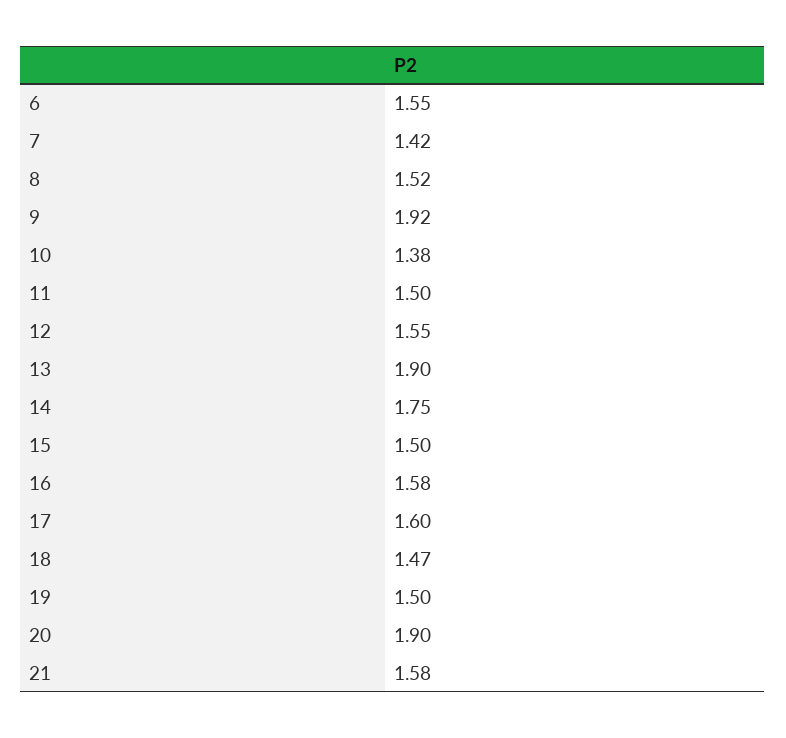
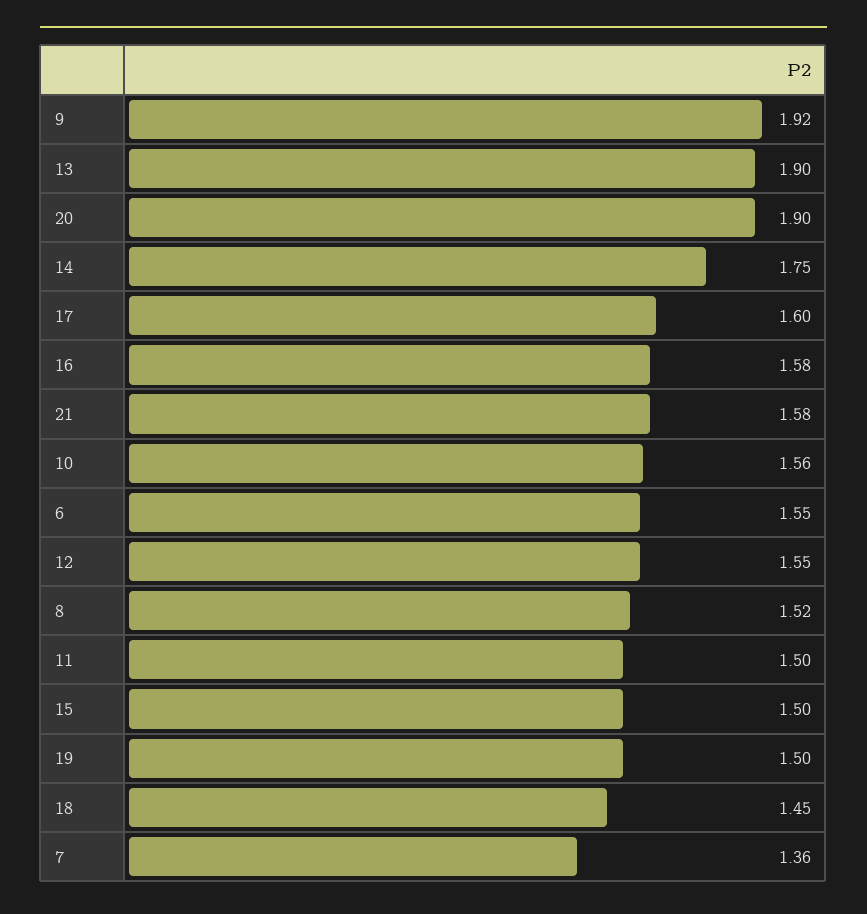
7: 1.42 -> 1.36
10: 1.38 -> 1.56
18: 1.47 -> 1.45

